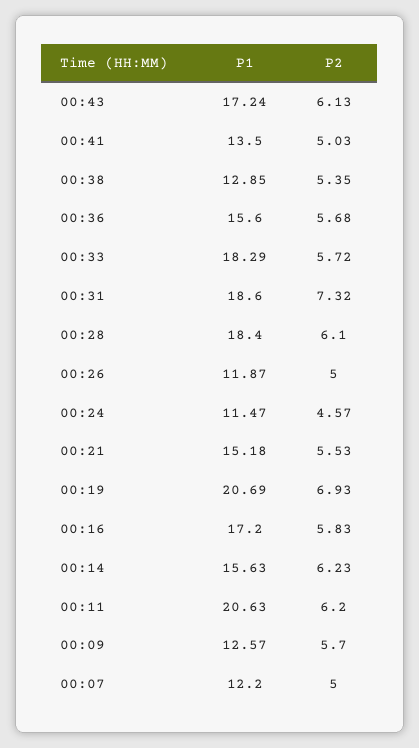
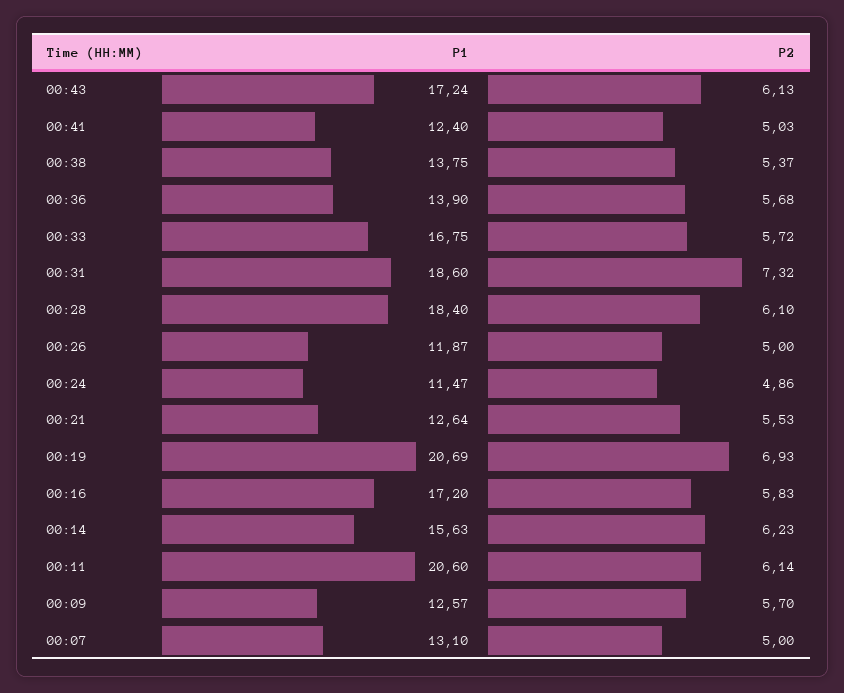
P1, 00:41: 13.5 -> 12.4
P1, 00:38: 12.85 -> 13.75
P2, 00:38: 5.35 -> 5.37
P1, 00:36: 15.6 -> 13.9
P1, 00:33: 18.29 -> 16.75
P2, 00:24: 4.57 -> 4.86
P1, 00:21: 15.18 -> 12.64
P1, 00:11: 20.63 -> 20.6
P2, 00:11: 6.2 -> 6.14
P1, 00:07: 12.2 -> 13.1

